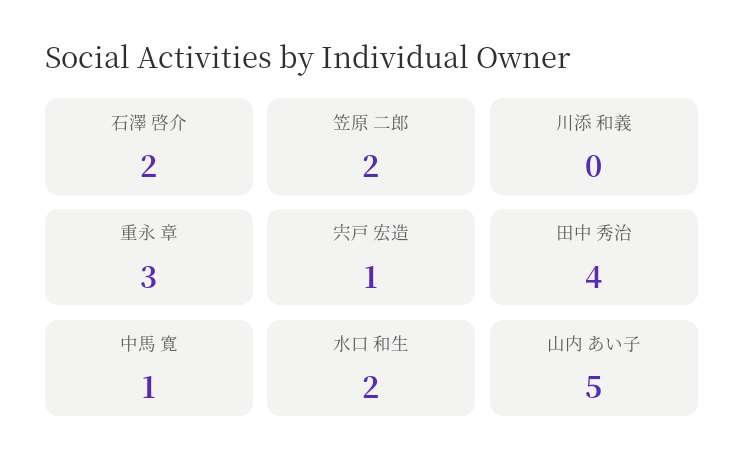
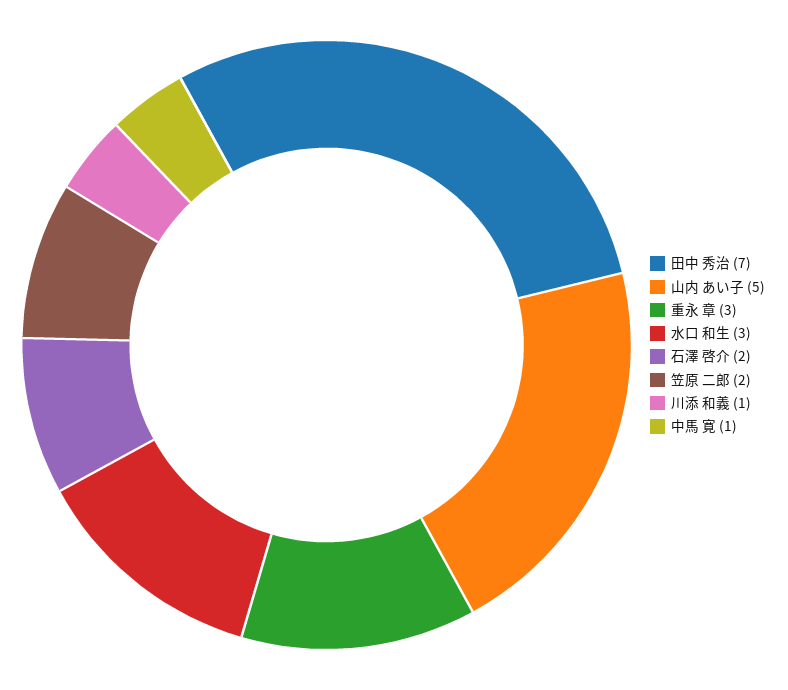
川添 和義: 0 -> 1
宍戸 宏造: 1 -> none
田中 秀治: 4 -> 7
水口 和生: 2 -> 3

